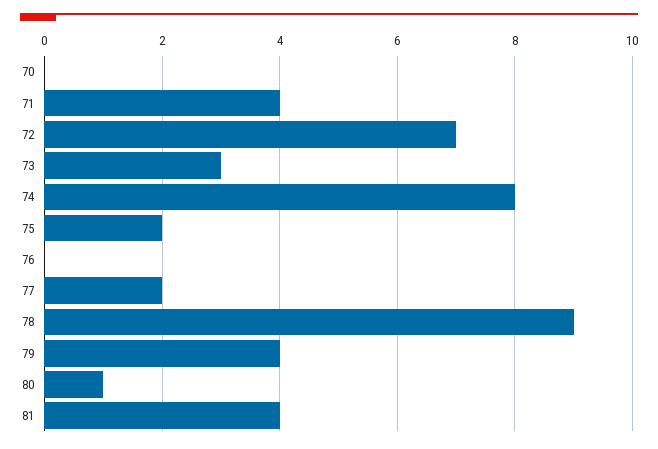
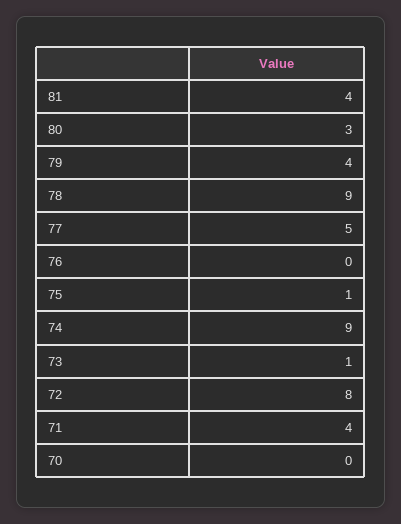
72: 7 -> 8
73: 3 -> 1
74: 8 -> 9
75: 2 -> 1
77: 2 -> 5
80: 1 -> 3

